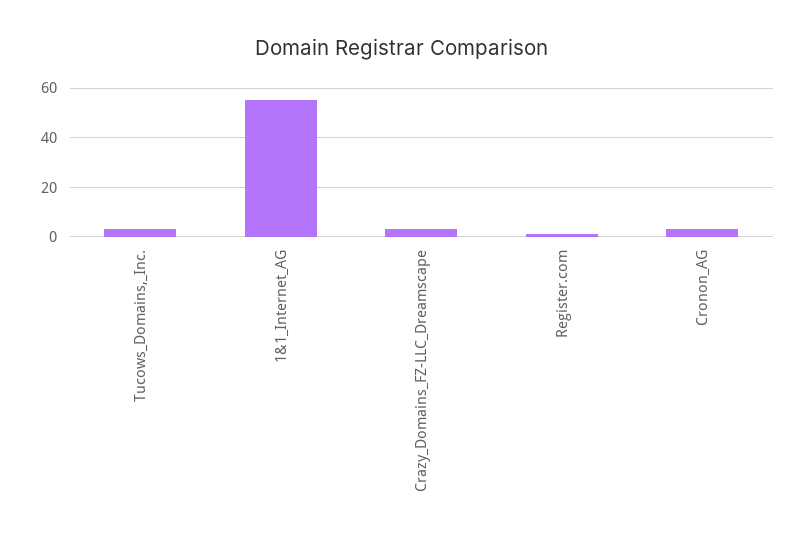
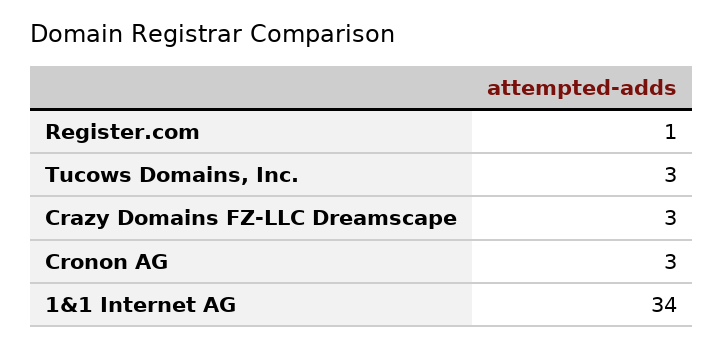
1&1_Internet_AG: 55 -> 34

